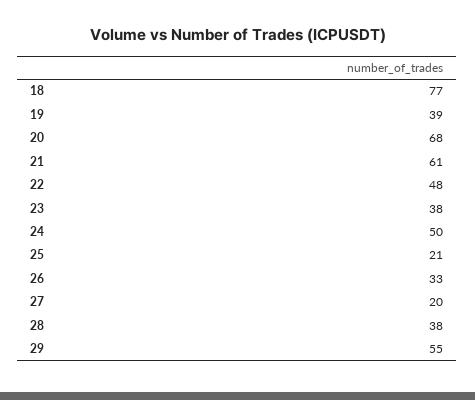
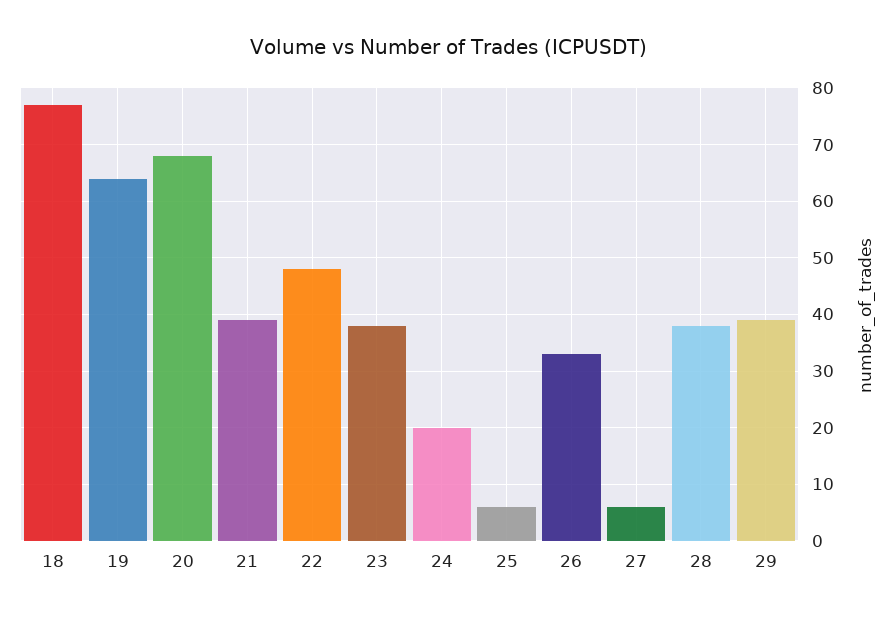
19: 39 -> 65
21: 61 -> 40
24: 50 -> 20
25: 21 -> 5
27: 20 -> 5
29: 55 -> 40

